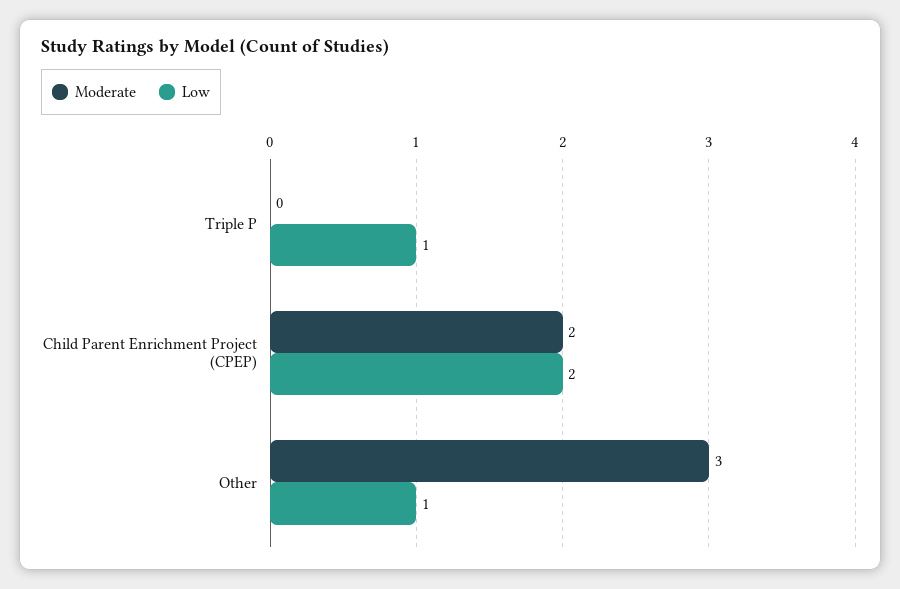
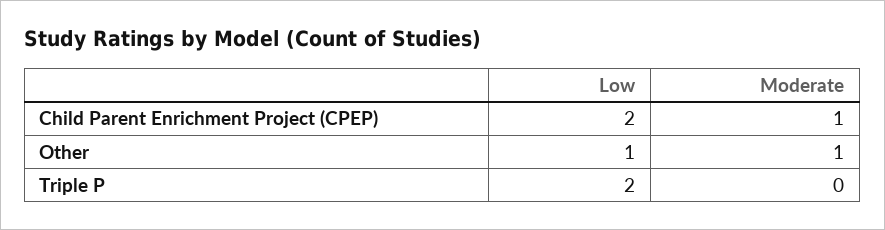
Low, Triple P: 1 -> 2
Moderate, Child Parent Enrichment Project (CPEP): 2 -> 1
Moderate, Other: 3 -> 1

